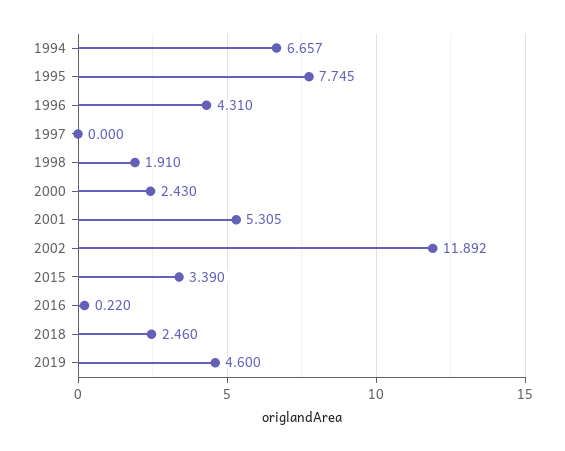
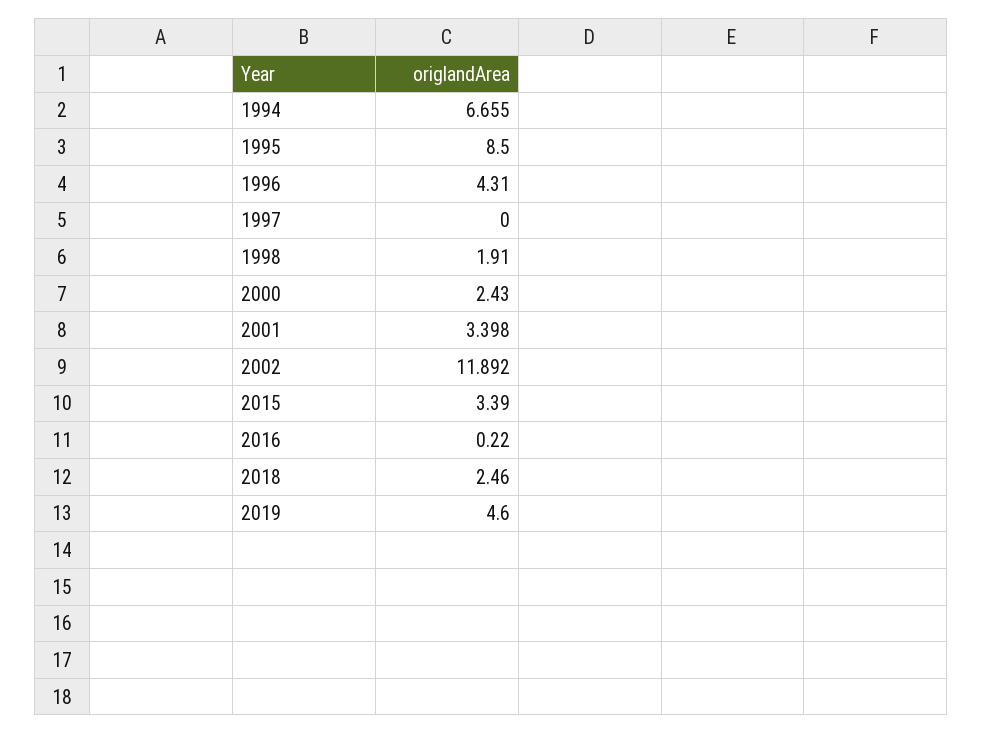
1994: 6.657 -> 6.655
1995: 7.745 -> 8.5
2001: 5.305 -> 3.398

